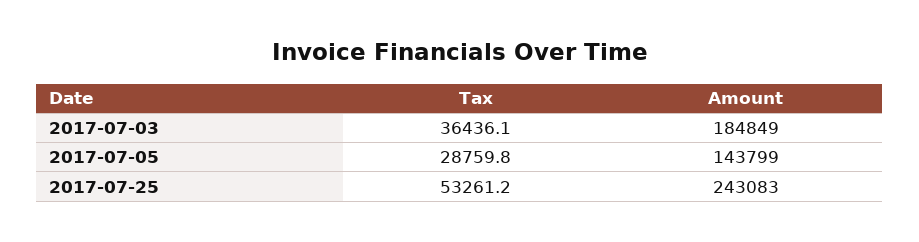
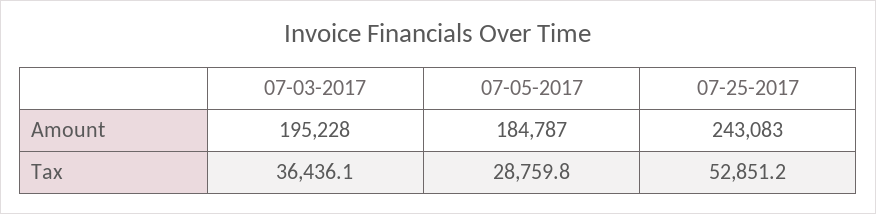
Amount, 2017-07-03: 184849 -> 195228
Amount, 2017-07-05: 143799 -> 184787
Tax, 2017-07-25: 53261.2 -> 52851.2

